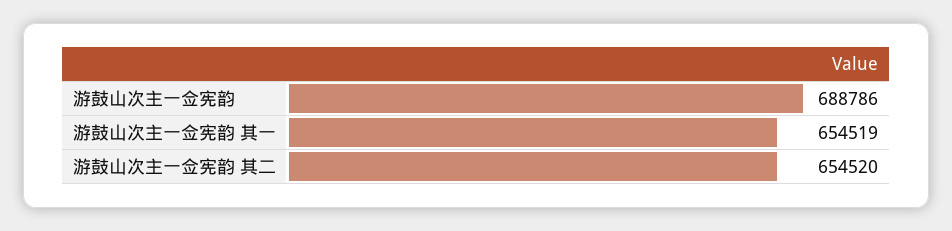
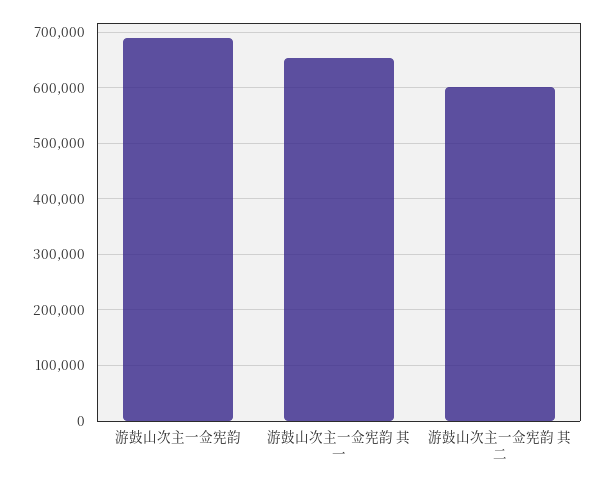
游鼓山次主一佥宪韵 其二: 654520 -> 600000

